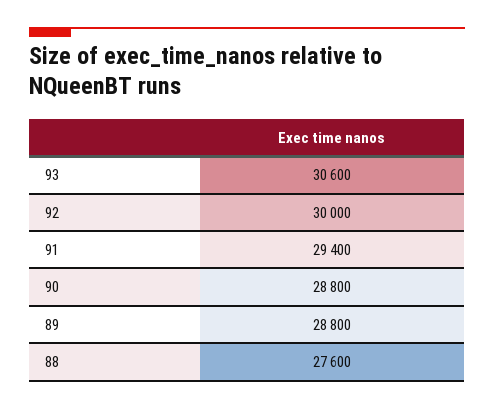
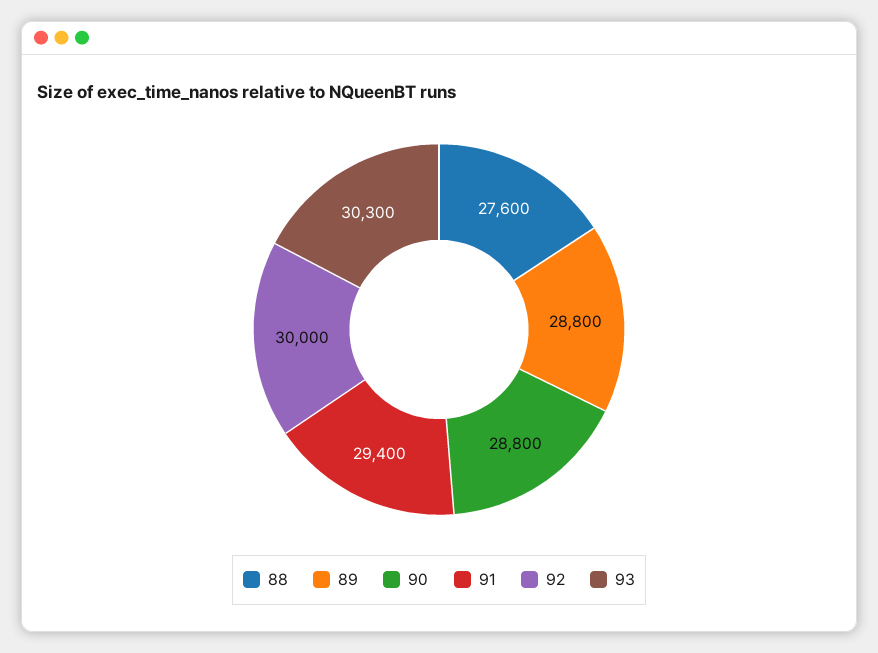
93: 30600 -> 30300

